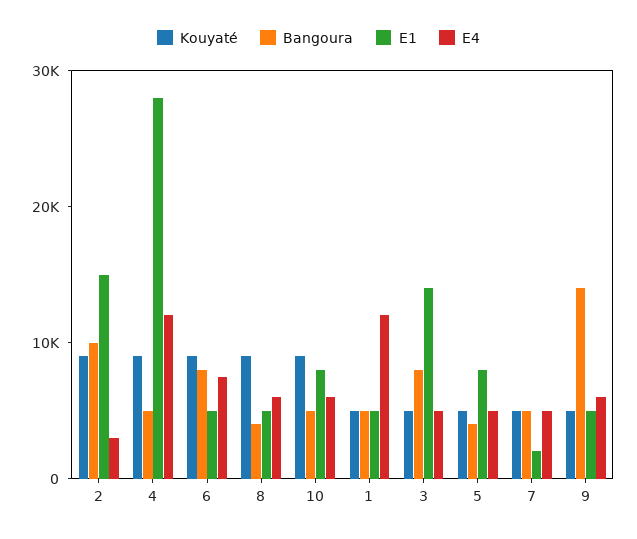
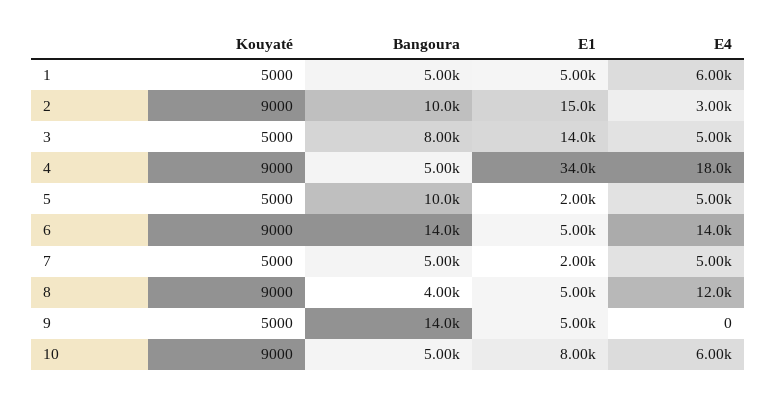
E1, 4: 28000 -> 34000
E4, 4: 12000 -> 18000
Bangoura, 6: 8000 -> 14000
E4, 6: 8000 -> 14000
E4, 8: 6000 -> 12000
E4, 1: 12000 -> 6000
Bangoura, 5: 4000 -> 10000
E1, 5: 8000 -> 2000
E4, 9: 6000 -> 0

